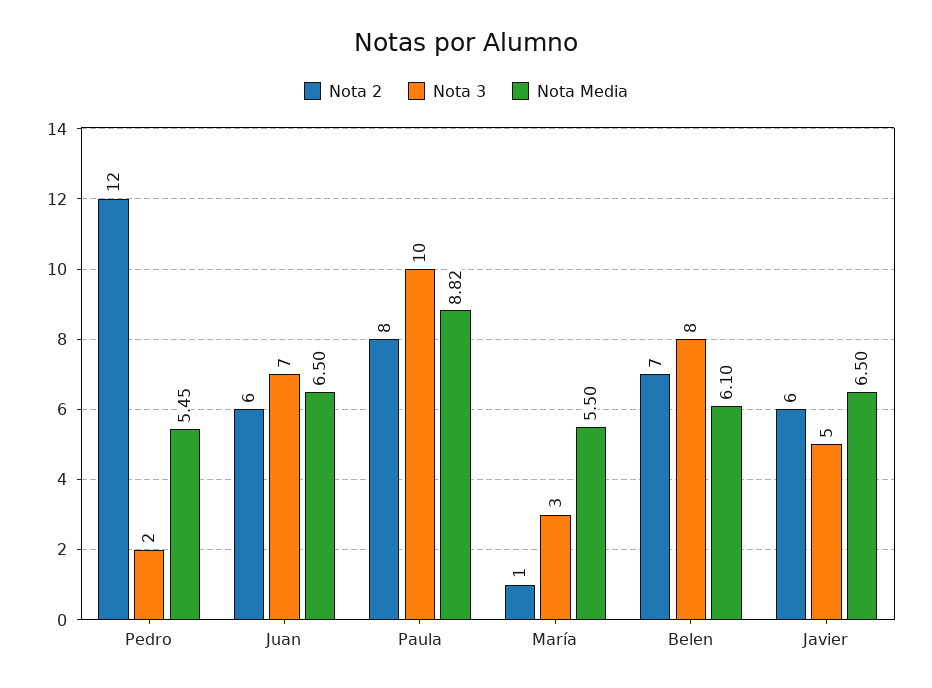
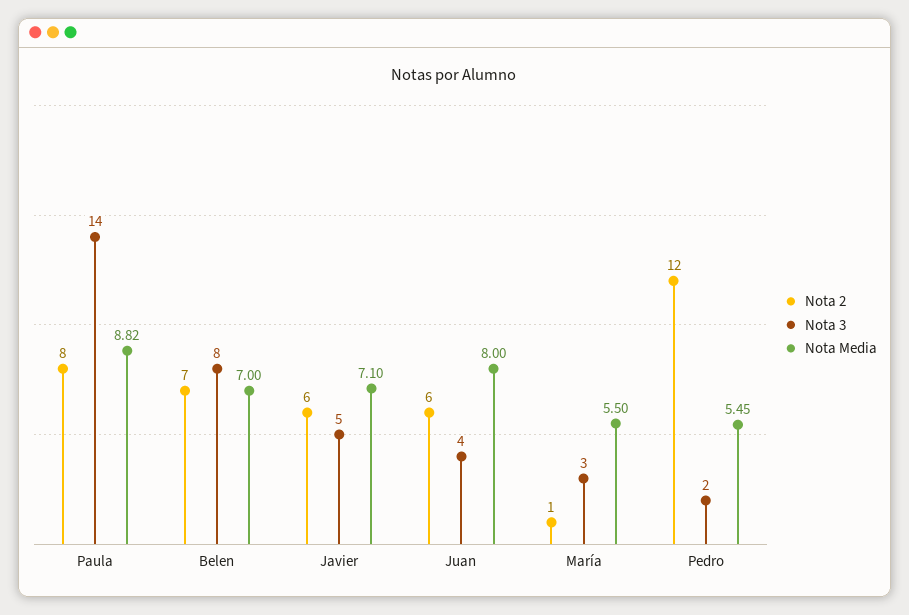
Nota 3, Juan: 7 -> 4
Nota Media, Juan: 6.5 -> 8
Nota 3, Paula: 10 -> 14
Nota Media, Belen: 6.1 -> 7
Nota Media, Javier: 6.5 -> 7.1

